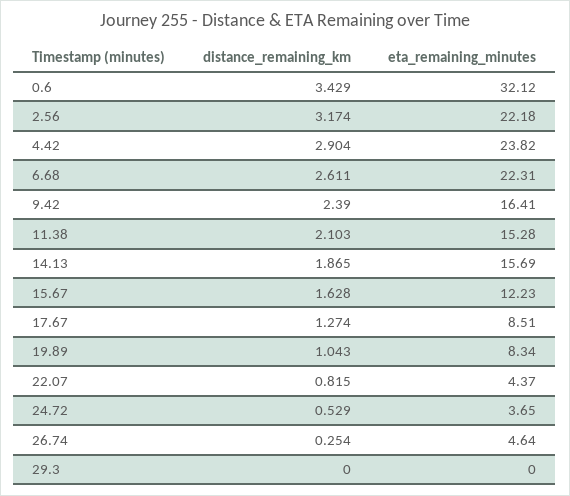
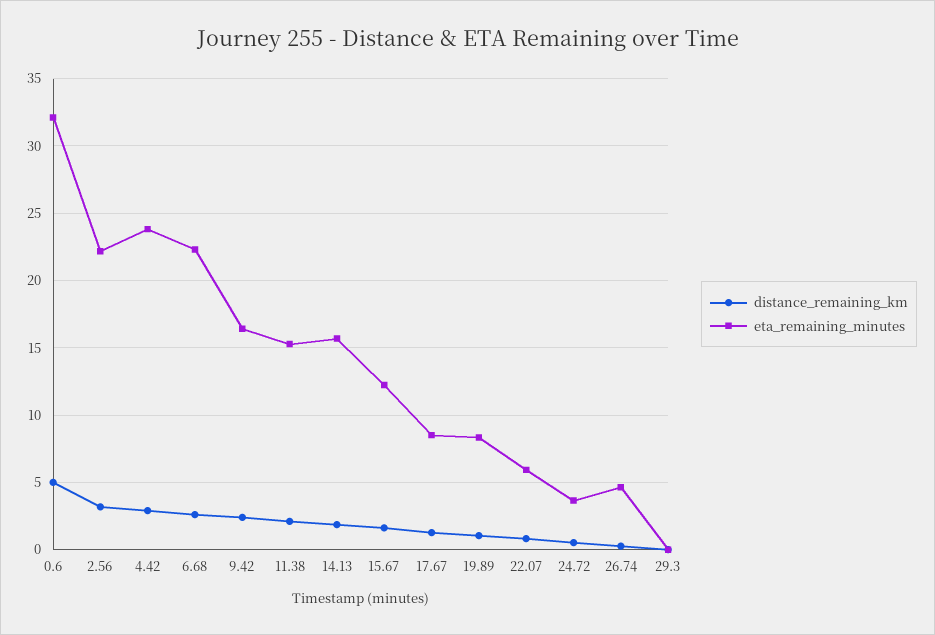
distance_remaining_km, 0.6: 3.429 -> 5
eta_remaining_minutes, 22.07: 4.37 -> 6

